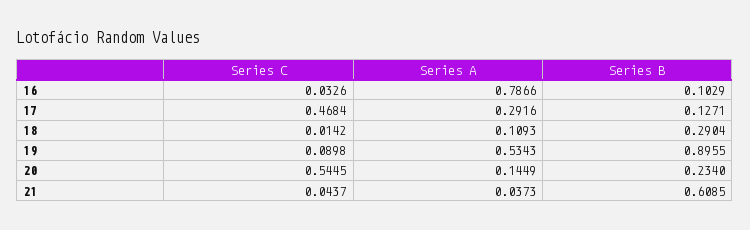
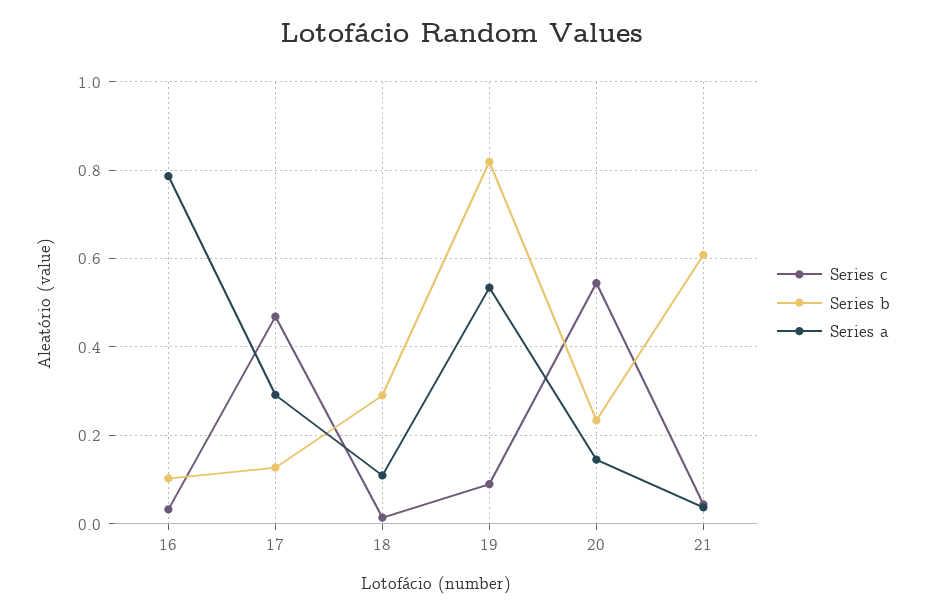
Series B, 19: 0.8955 -> 0.82

